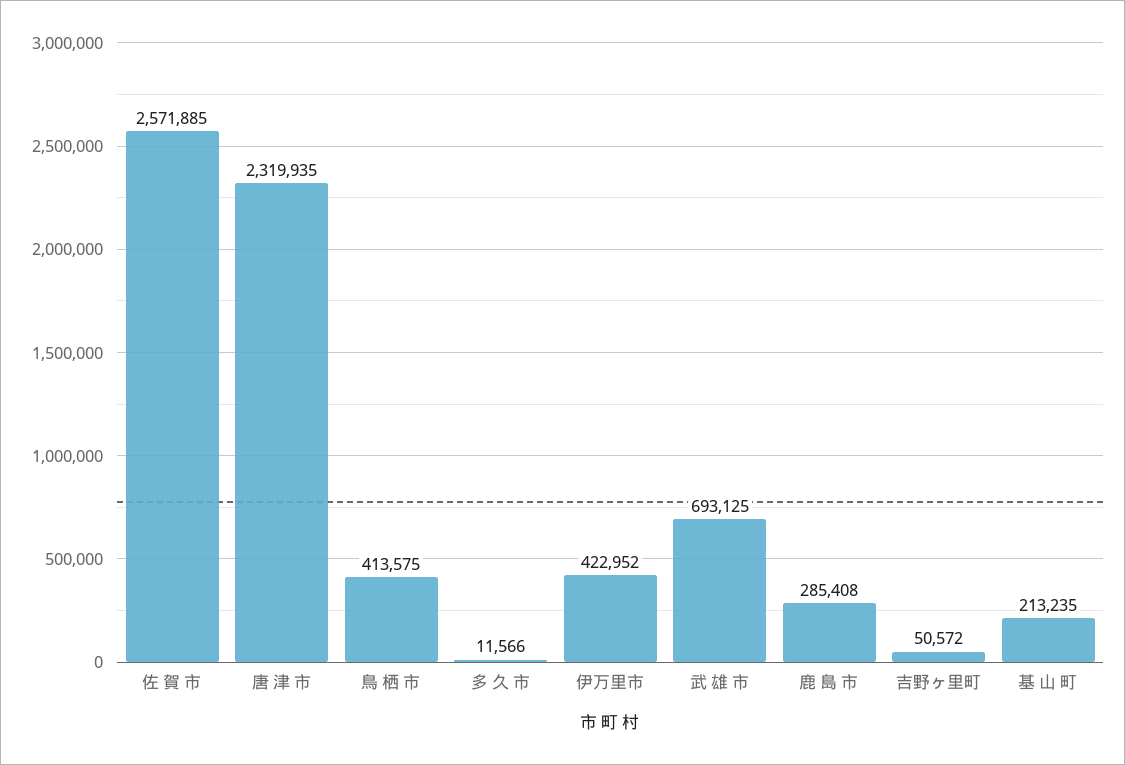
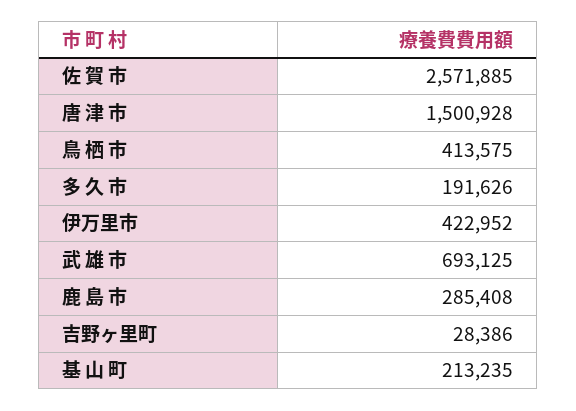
唐 津 市: 2319935 -> 1500928
多 久 市: 11566 -> 191626
吉野ヶ里町: 50572 -> 28386

